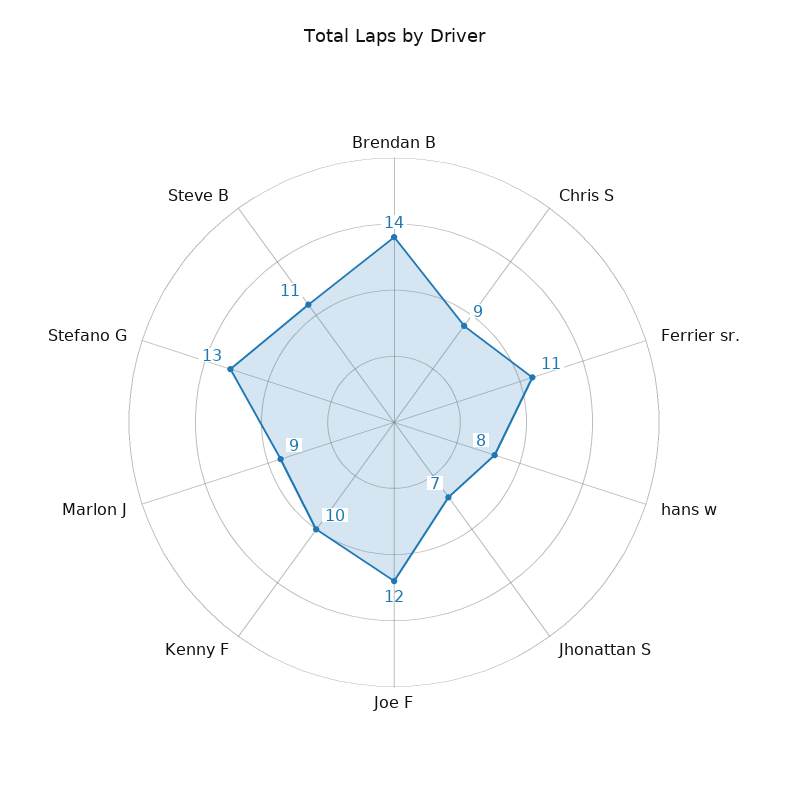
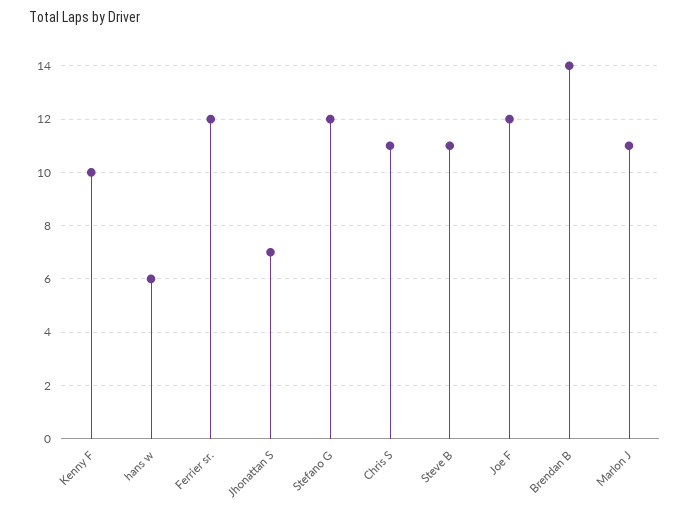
Chris S: 9 -> 11
Ferrier sr.: 11 -> 12
hans w: 8 -> 6
Marlon J: 9 -> 11
Stefano G: 13 -> 12

